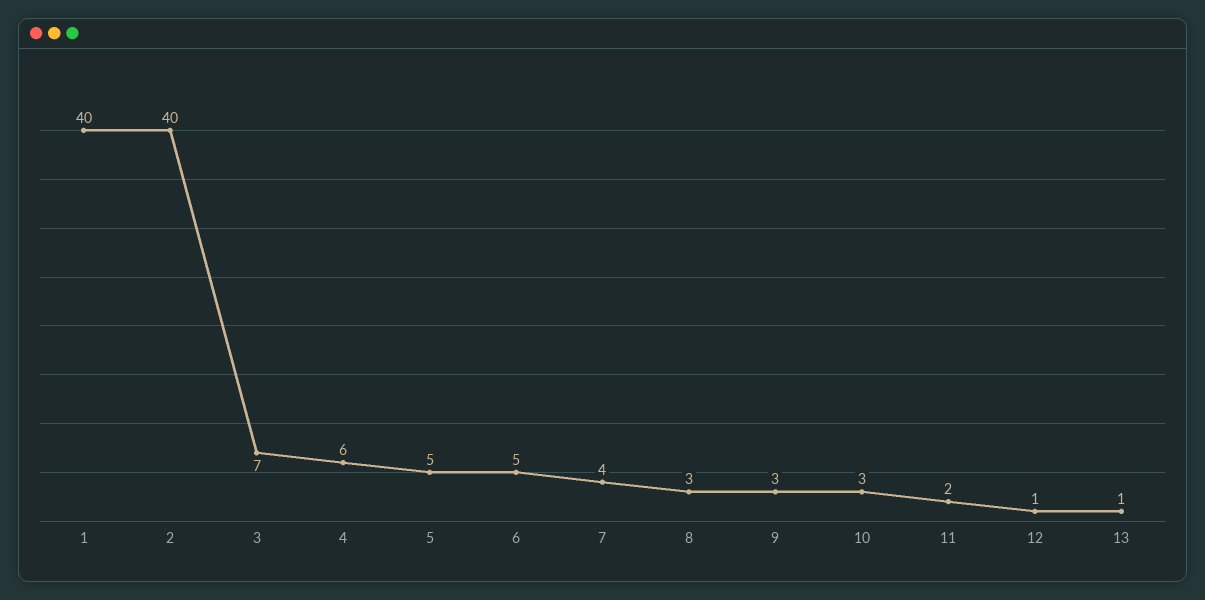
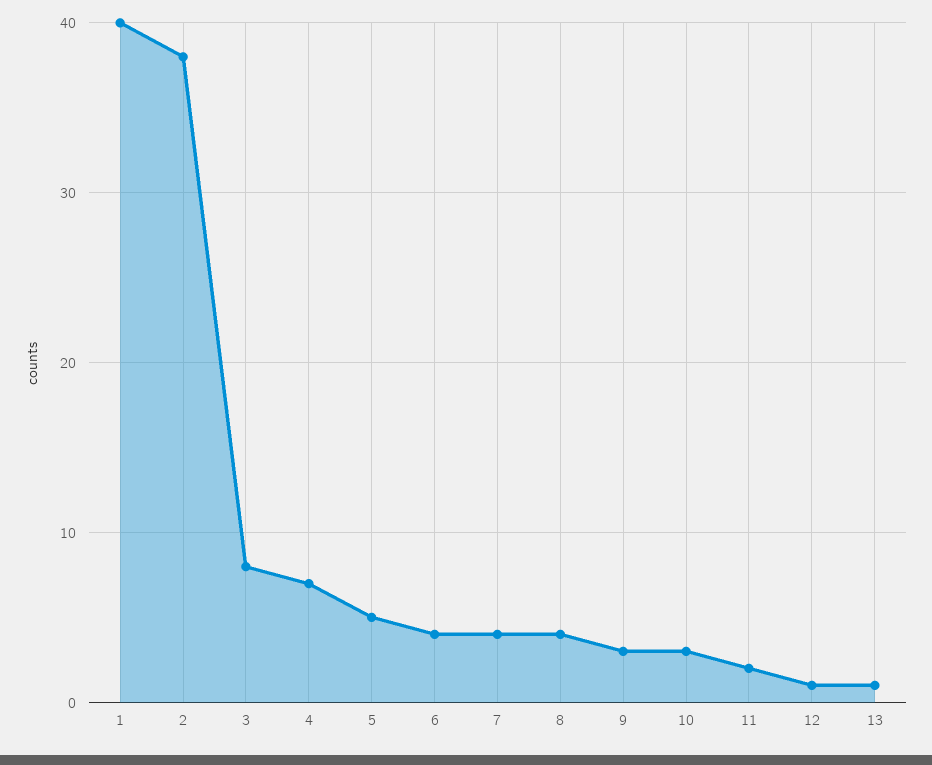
2: 40 -> 38
3: 7 -> 8
4: 6 -> 7
6: 5 -> 4
8: 3 -> 4

